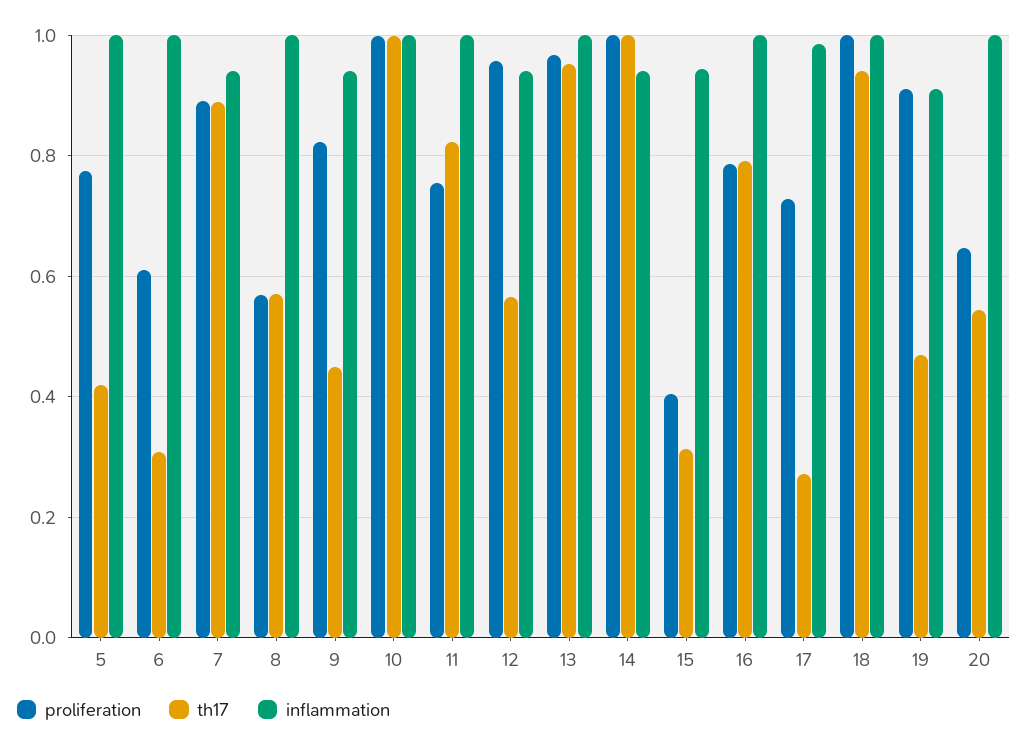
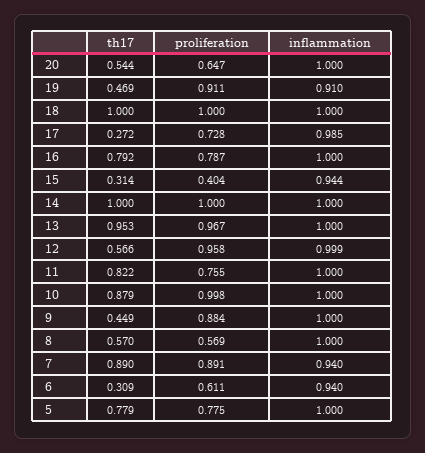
th17, 5: 0.42 -> 0.779
inflammation, 6: 1 -> 0.94
proliferation, 9: 0.82 -> 0.884
inflammation, 9: 0.94 -> 1
th17, 10: 1 -> 0.879
inflammation, 12: 0.94 -> 0.999
inflammation, 14: 0.94 -> 1
th17, 18: 0.94 -> 1

